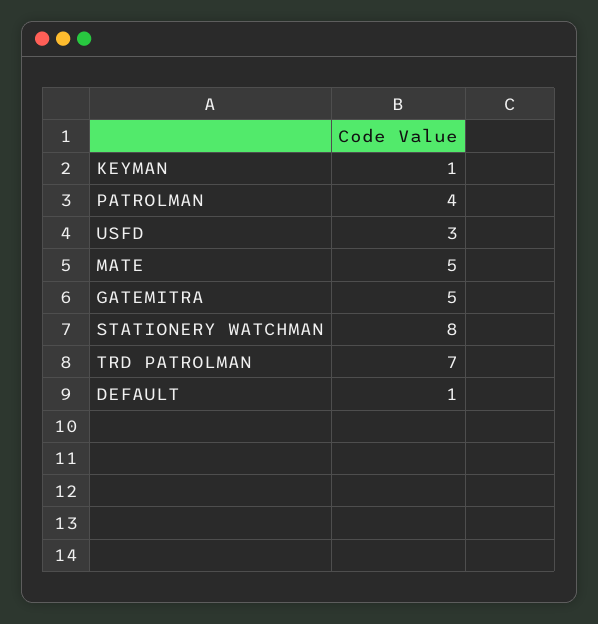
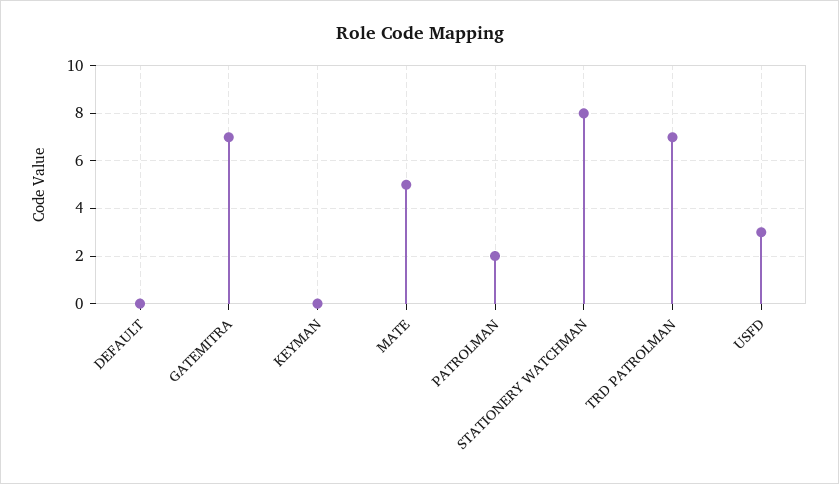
KEYMAN: 1 -> 0
PATROLMAN: 4 -> 2
GATEMITRA: 5 -> 7
DEFAULT: 1 -> 0

